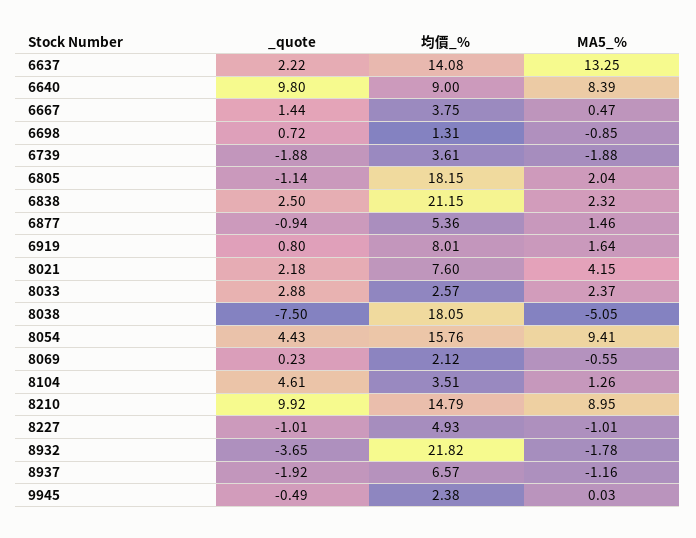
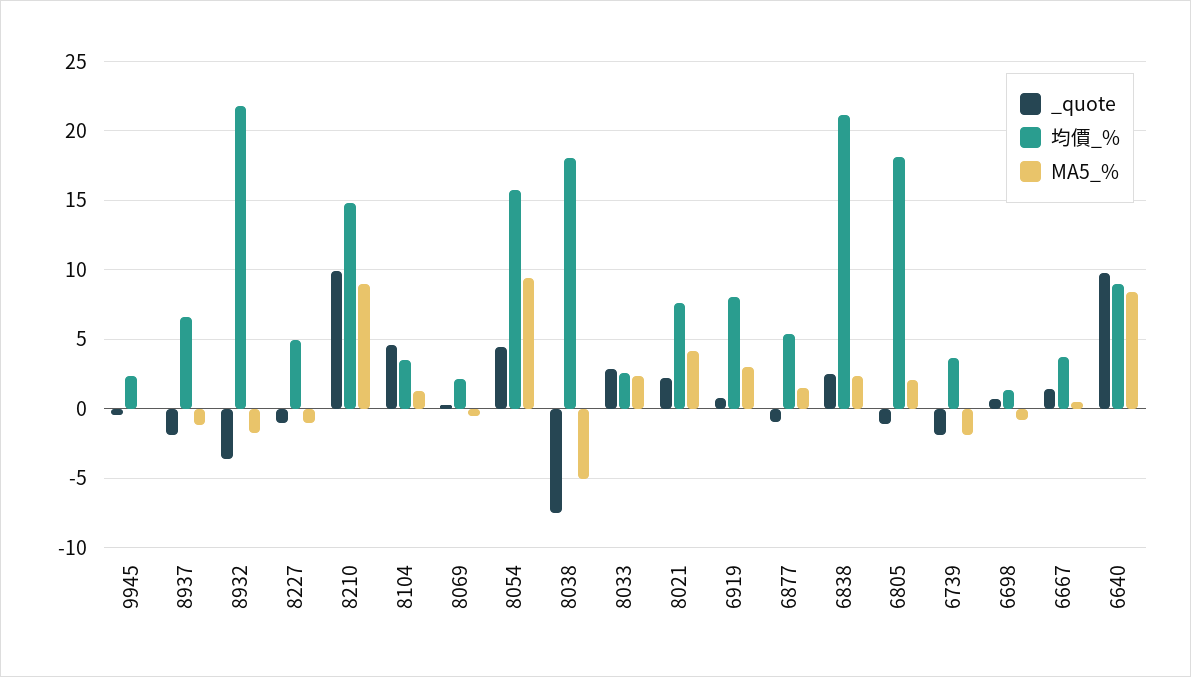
_quote, 6637: 2.22 -> none
均價_%, 6637: 14.08 -> none
MA5_%, 6637: 13.25 -> none
MA5_%, 6919: 1.64 -> 3

